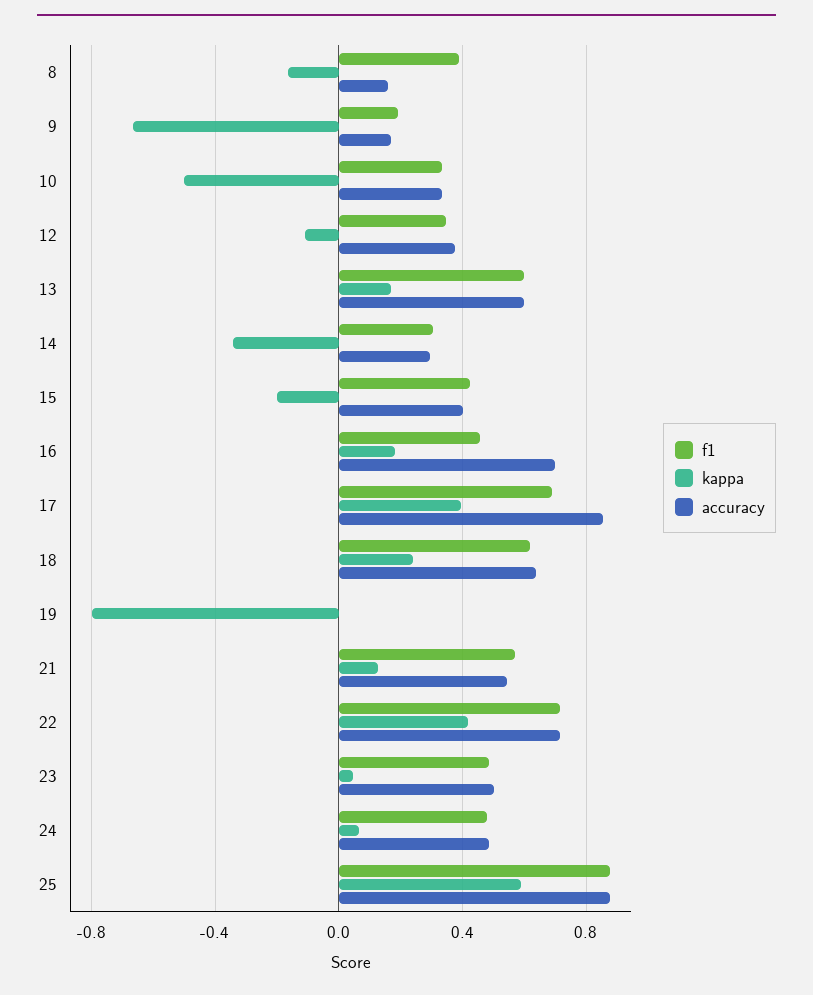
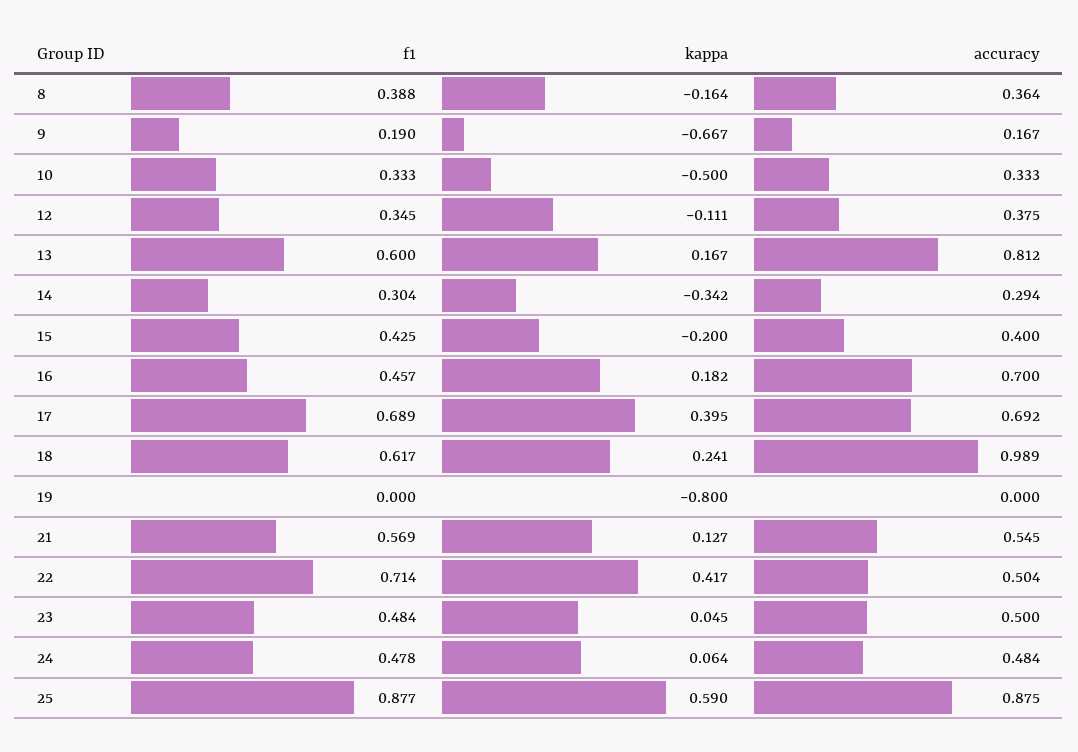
accuracy, 8: 0.15 -> 0.364
accuracy, 13: 0.6 -> 0.812
accuracy, 17: 0.85 -> 0.692
accuracy, 18: 0.65 -> 0.989
accuracy, 22: 0.7 -> 0.504

